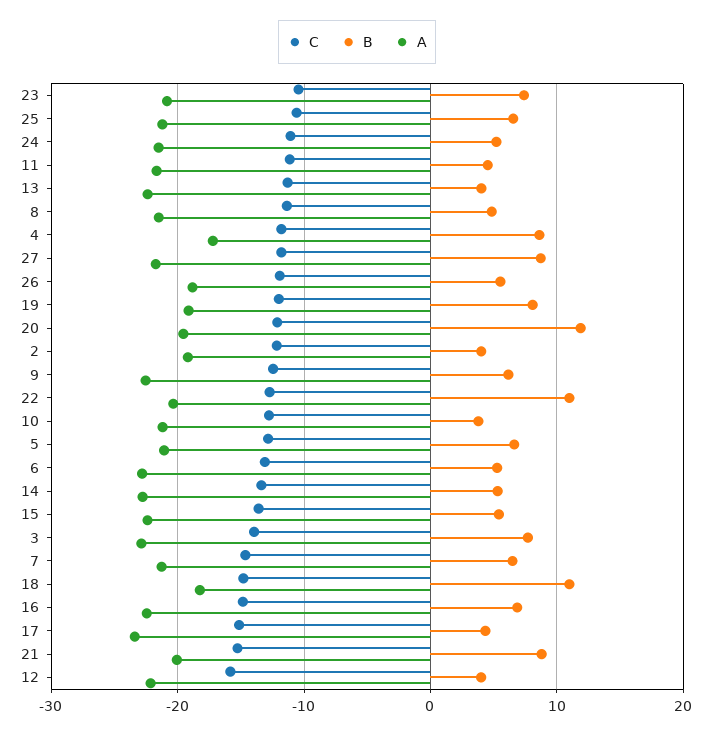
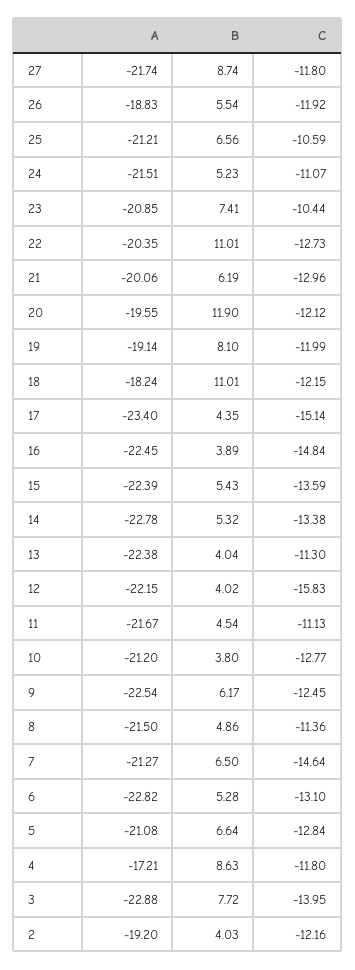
C, 18: -15 -> -12.15
B, 16: 7 -> 3.89
C, 21: -15 -> -12.96
B, 21: 9 -> 6.19

